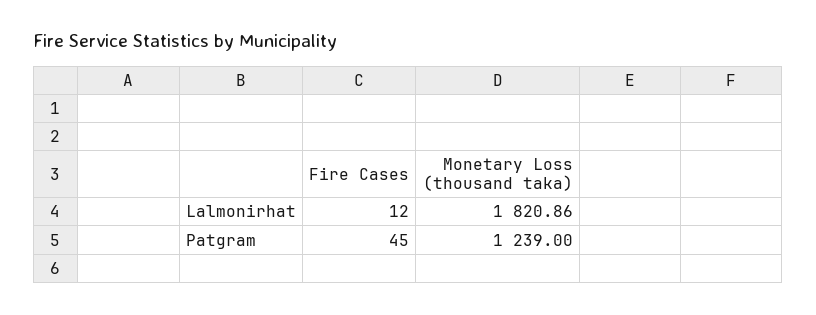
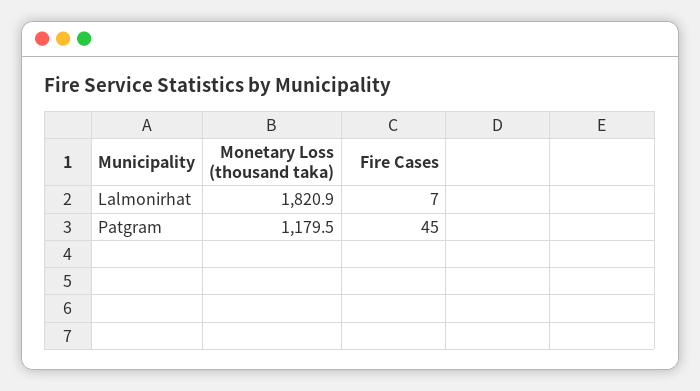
Fire Cases, Lalmonirhat: 12 -> 7
Monetary Loss (thousand taka), Patgram: 1239 -> 1179.5

